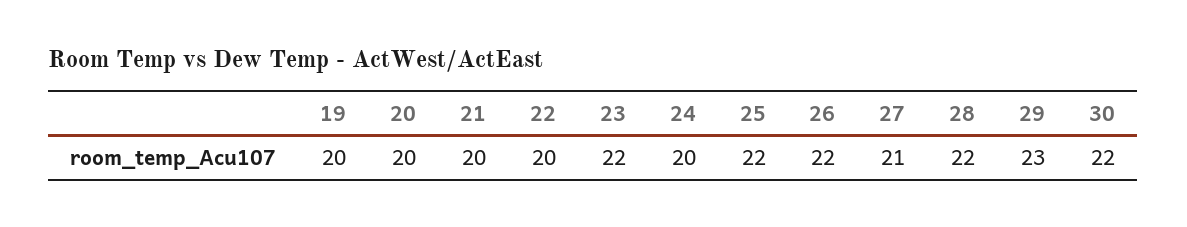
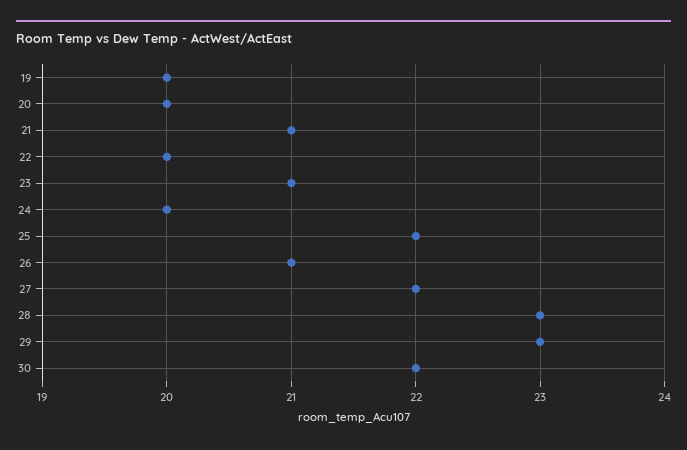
21: 20 -> 21
23: 22 -> 21
26: 22 -> 21
27: 21 -> 22
28: 22 -> 23

